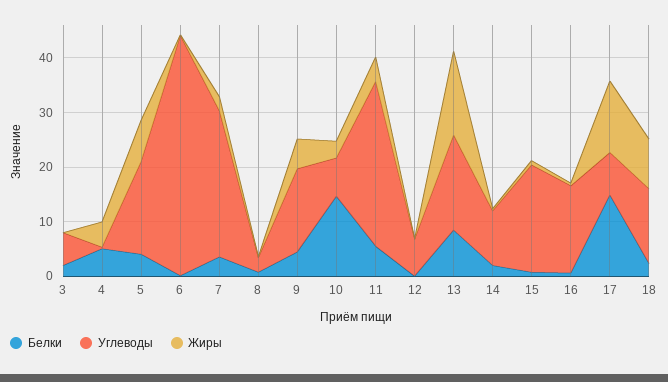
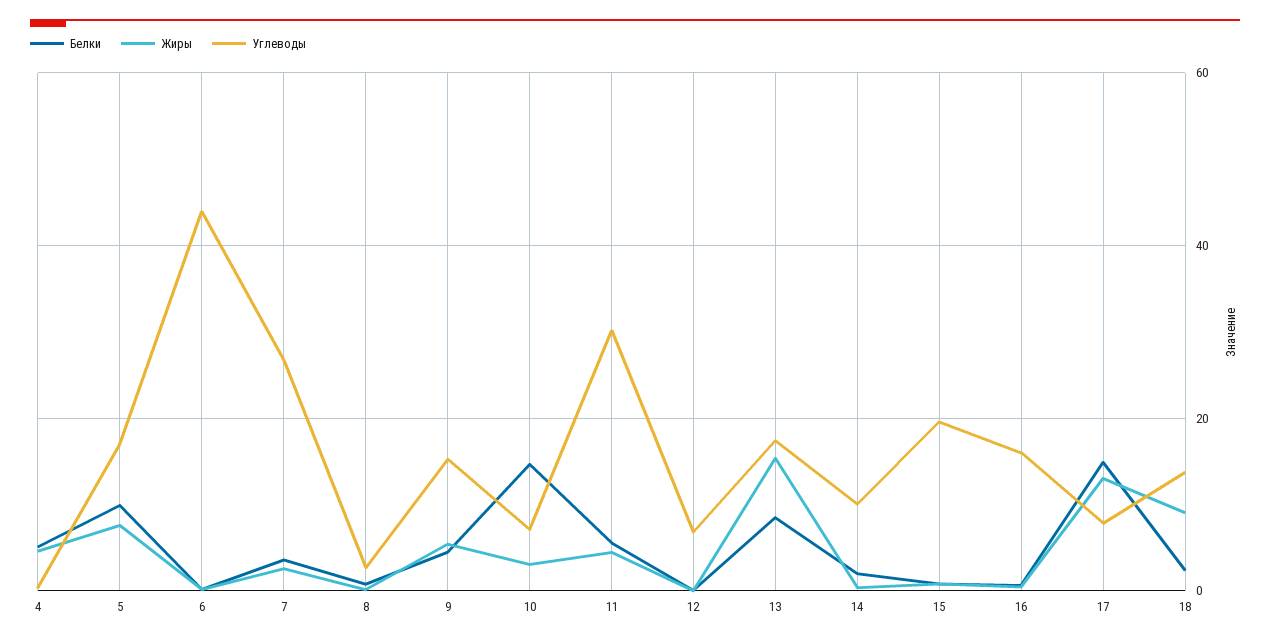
Белки, 3: 2 -> none
Углеводы, 3: 6 -> none
Жиры, 3: 0 -> none
Белки, 5: 4 -> 10

